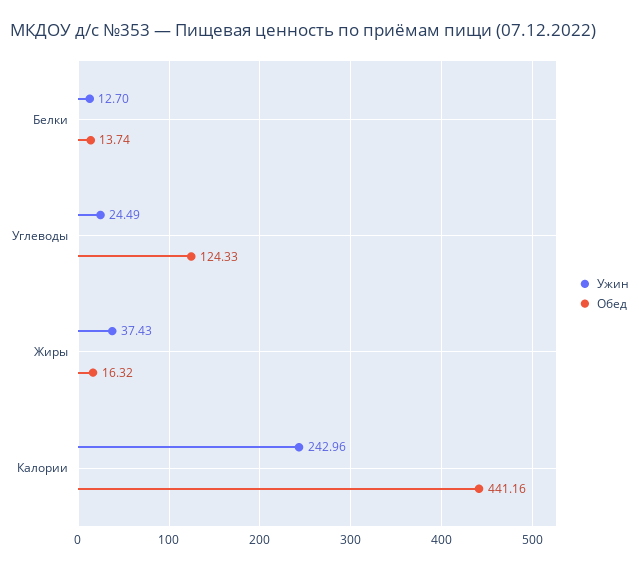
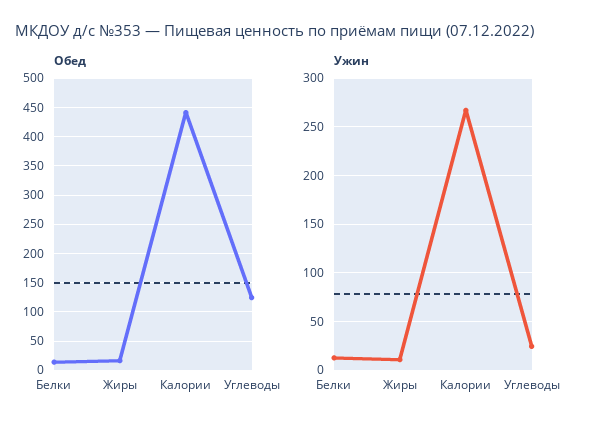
Ужин, Жиры: 37.43 -> 10
Ужин, Калории: 242.96 -> 270

